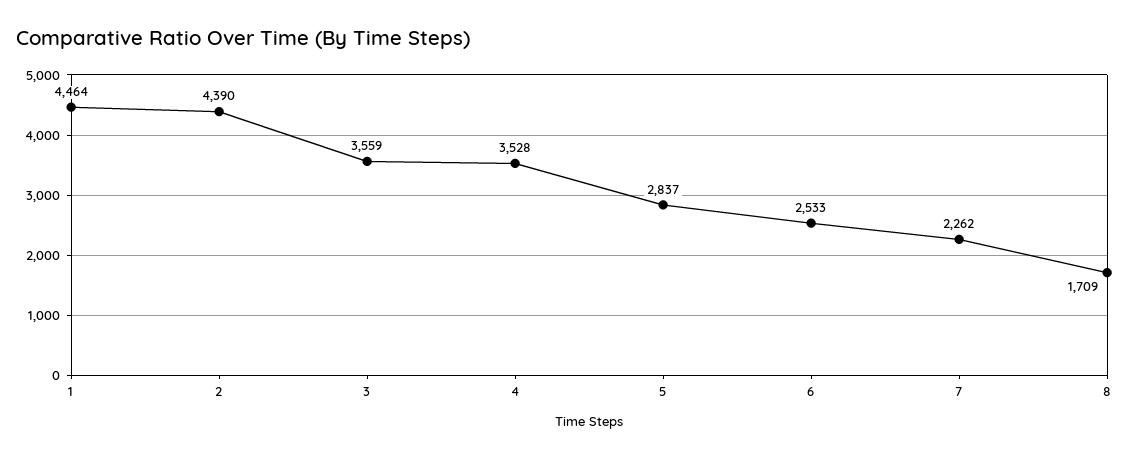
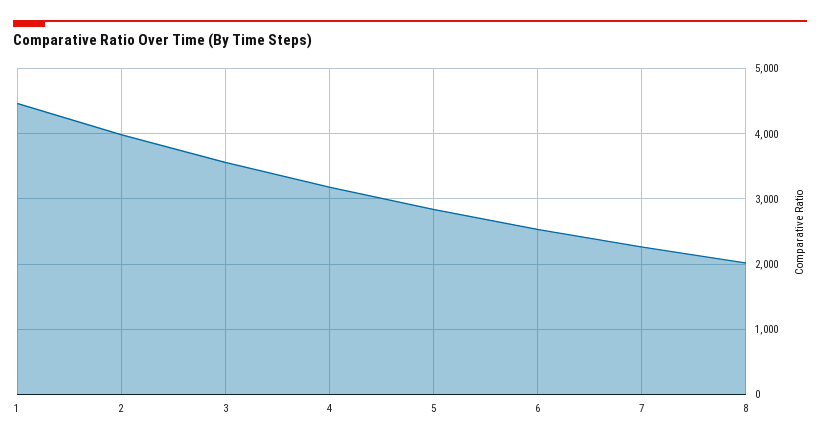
2: 4390 -> 4000
4: 3528 -> 3200
8: 1709 -> 2000

